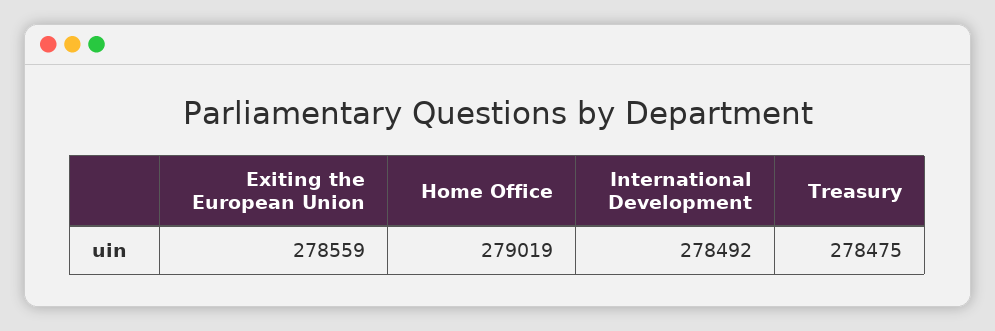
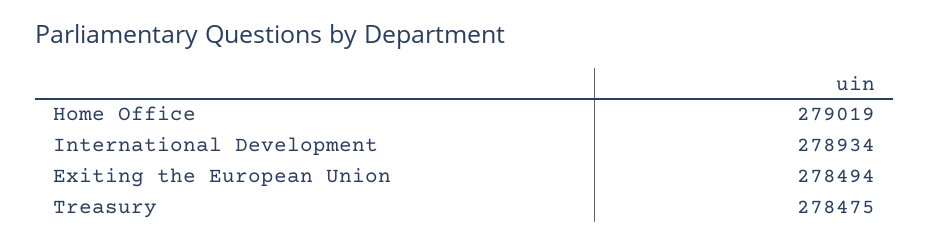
Exiting the European Union: 278559 -> 278494
International Development: 278492 -> 278934

